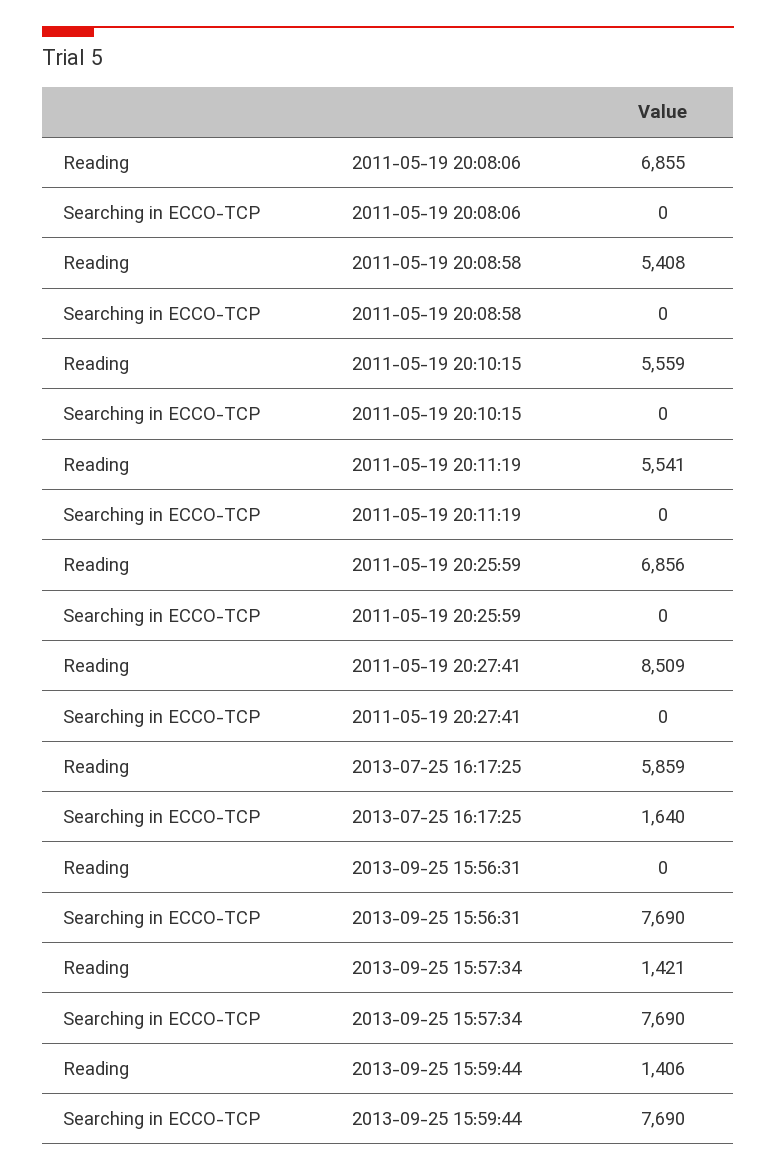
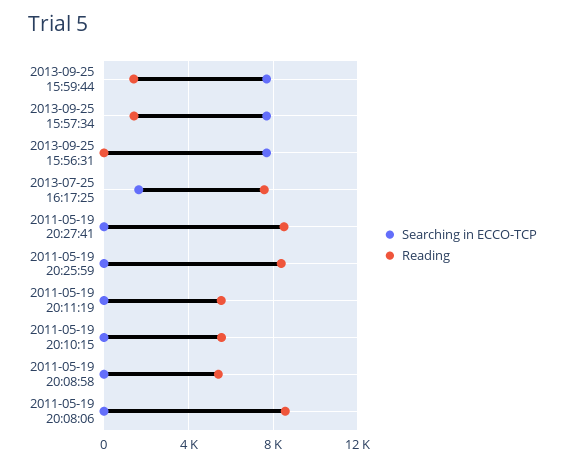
Reading, 2011-05-19 20:08:06: 6855 -> 8500
Reading, 2011-05-19 20:25:59: 6856 -> 8500
Reading, 2013-07-25 16:17:25: 5859 -> 7500

